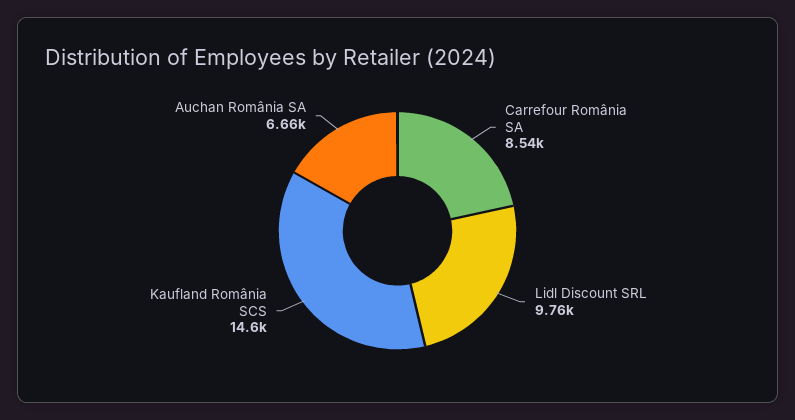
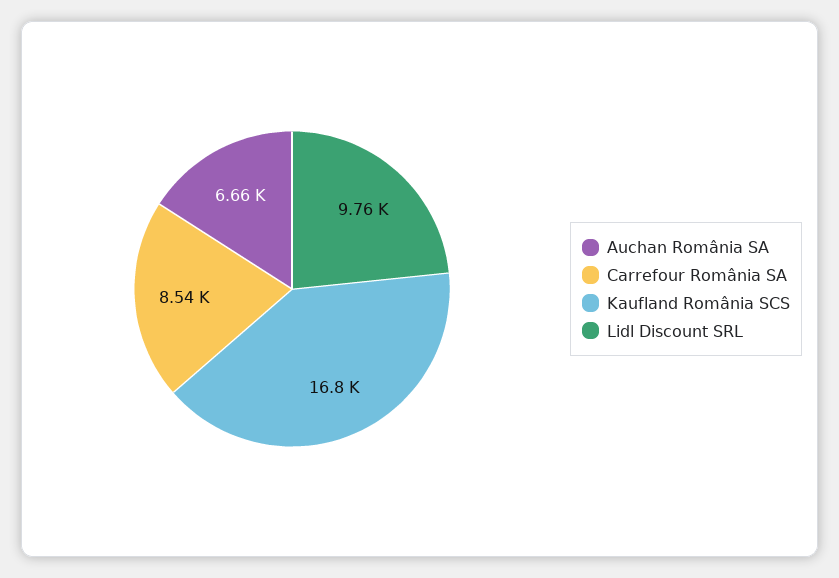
Kaufland România SCS: 14600 -> 16800

